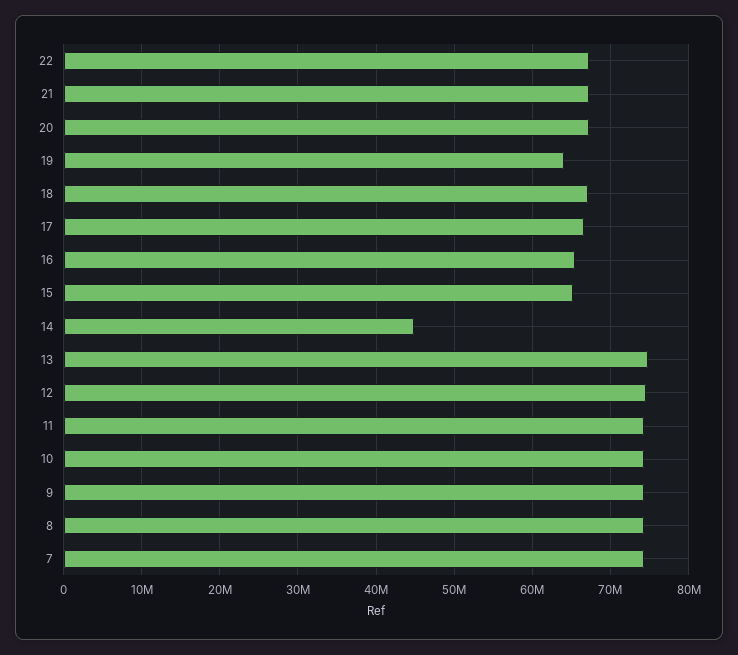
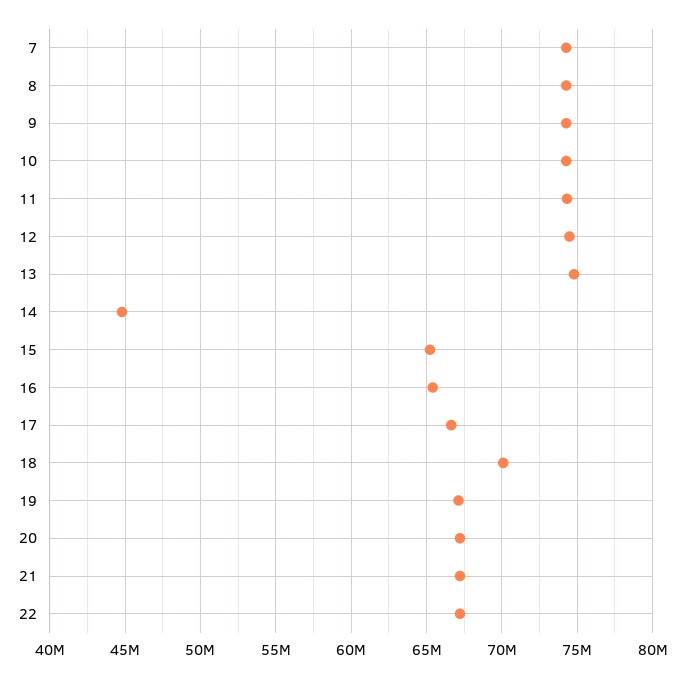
19: 64000000 -> 67000000
18: 67000000 -> 70000000

